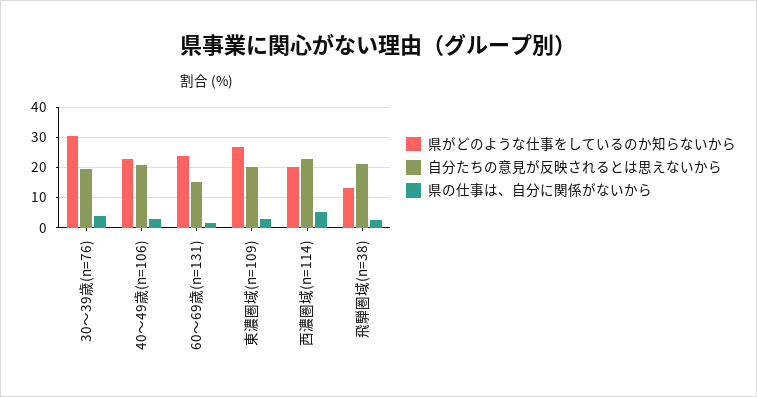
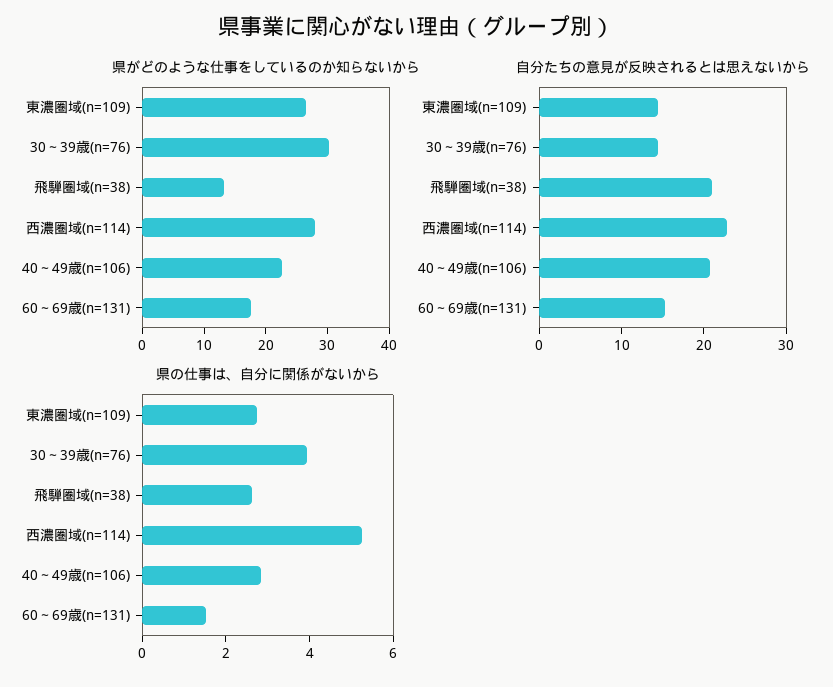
自分たちの意見が反映されるとは思えないから, 30～39歳(n=76): 20 -> 14
県がどのような仕事をしているのか知らないから, 60～69歳(n=131): 24 -> 18
自分たちの意見が反映されるとは思えないから, 東濃圏域(n=109): 20 -> 14
県がどのような仕事をしているのか知らないから, 西濃圏域(n=114): 20 -> 28

